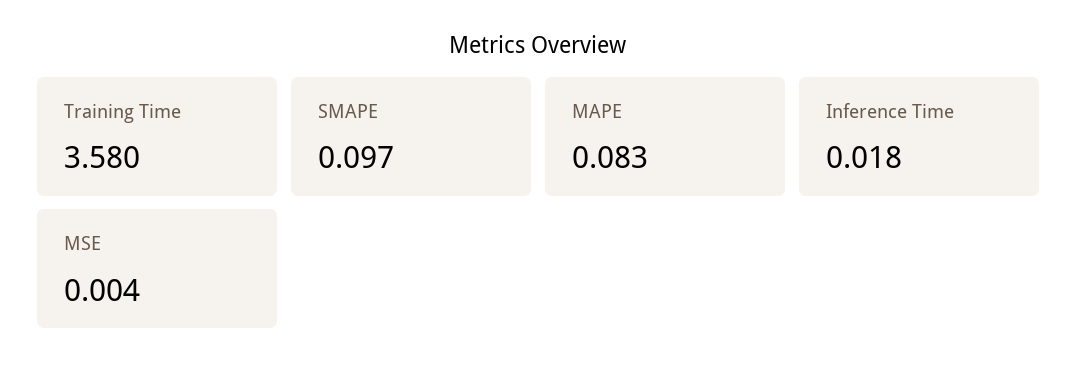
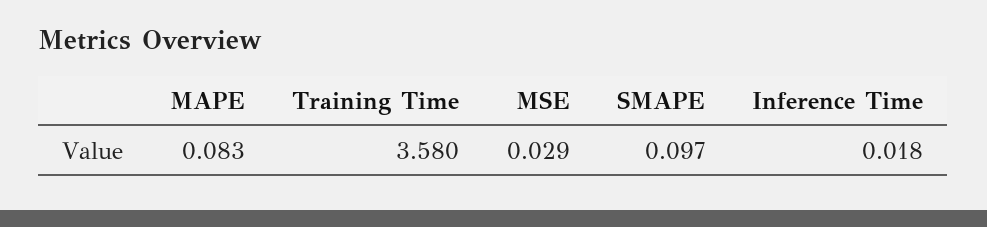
MSE: 0.004 -> 0.029

